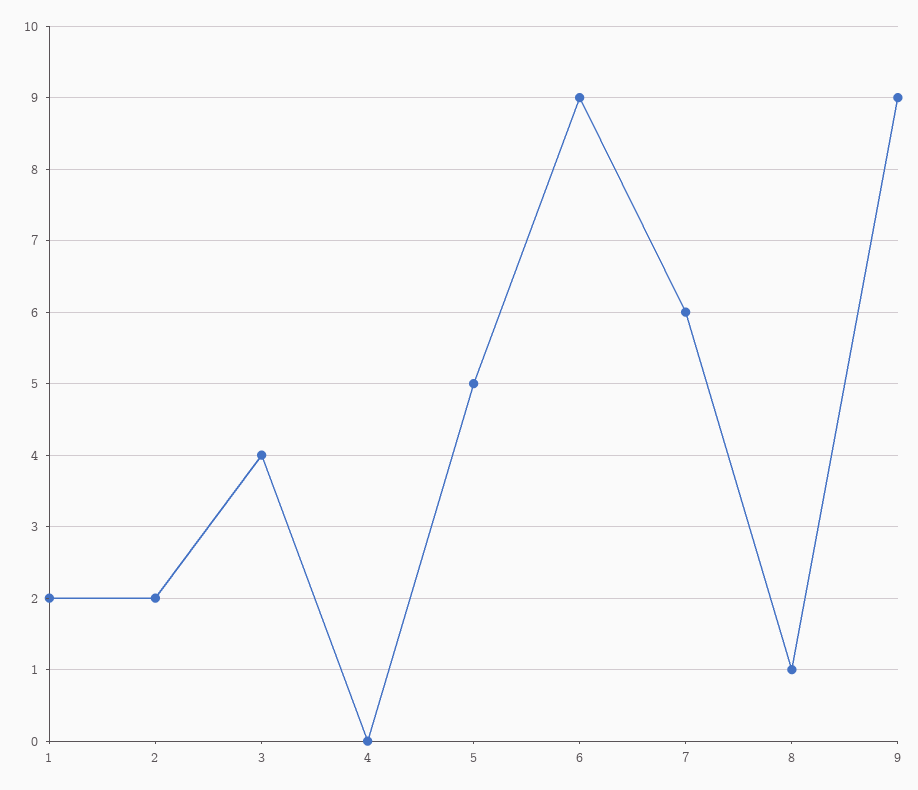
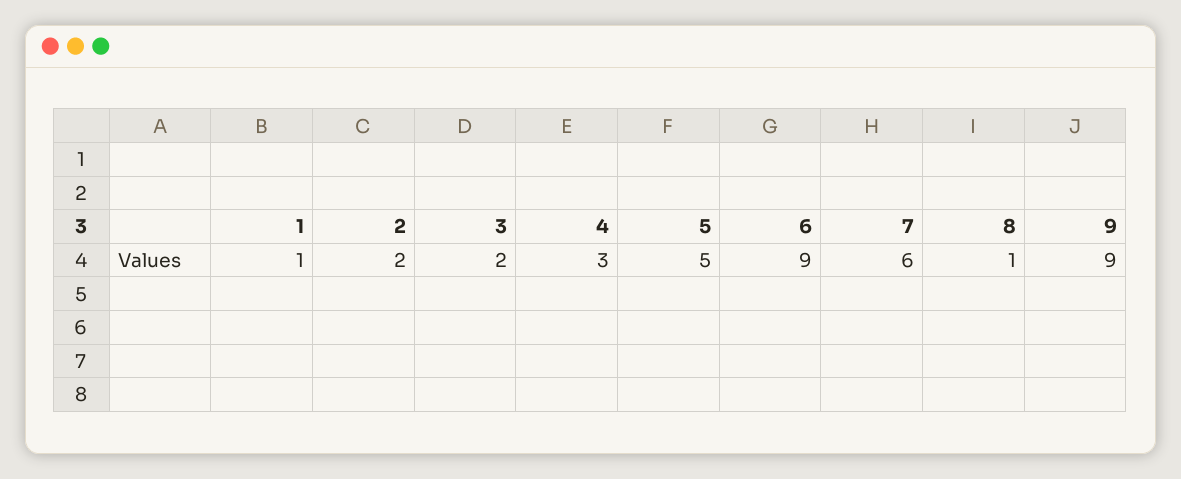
1: 2 -> 1
3: 4 -> 2
4: 0 -> 3

